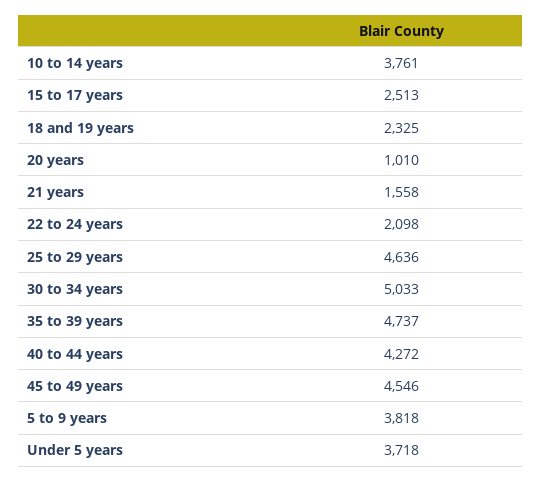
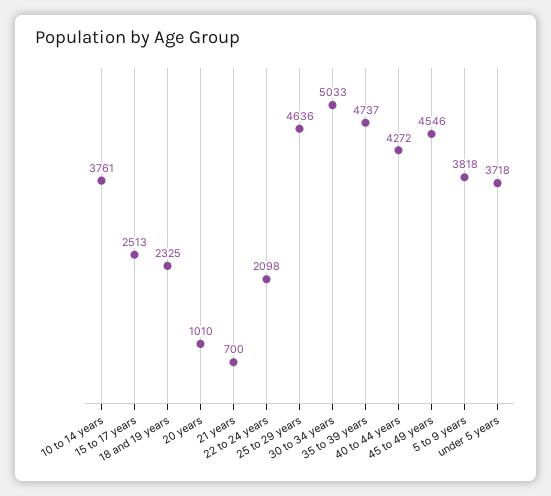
21 years: 1558 -> 700

